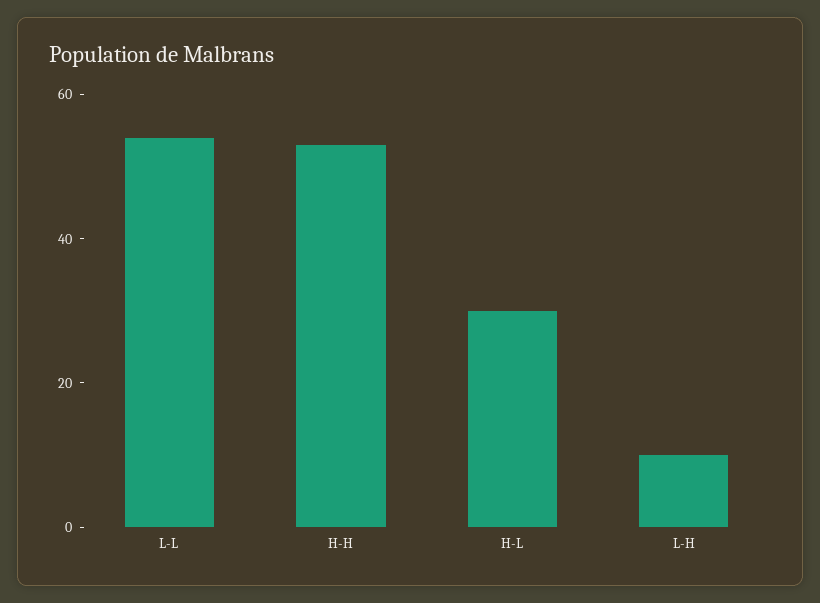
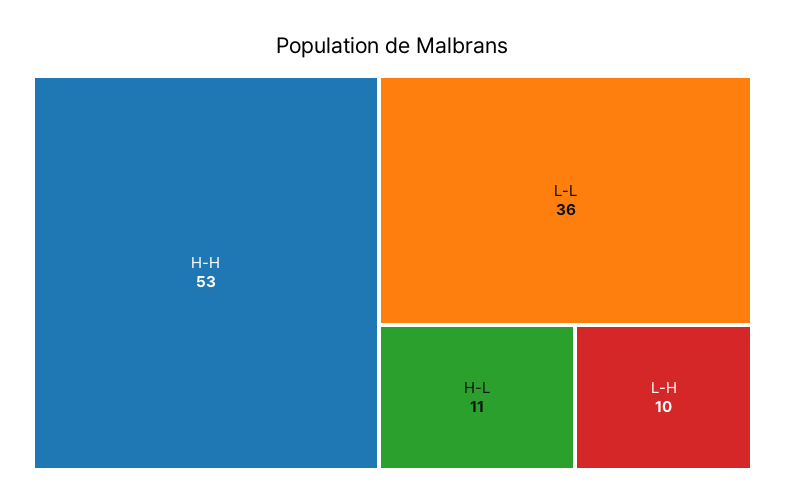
L-L: 55 -> 36
H-L: 30 -> 11

